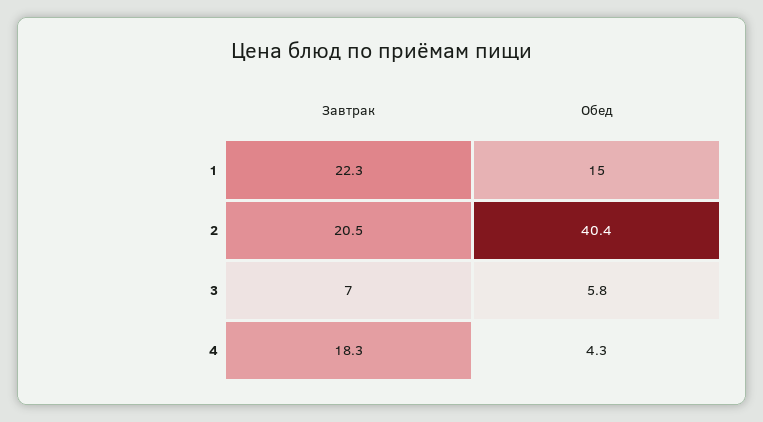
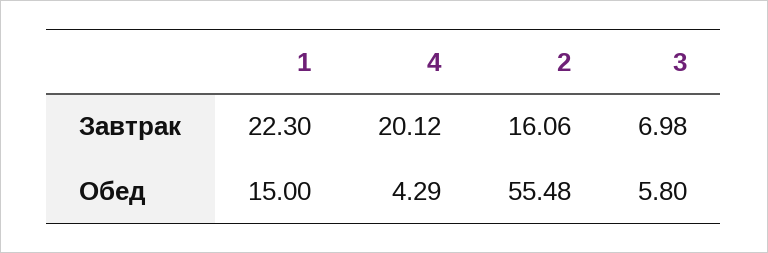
Завтрак, 2: 20.5 -> 16.06
Обед, 2: 40.4 -> 55.48
Завтрак, 4: 18.3 -> 20.12

